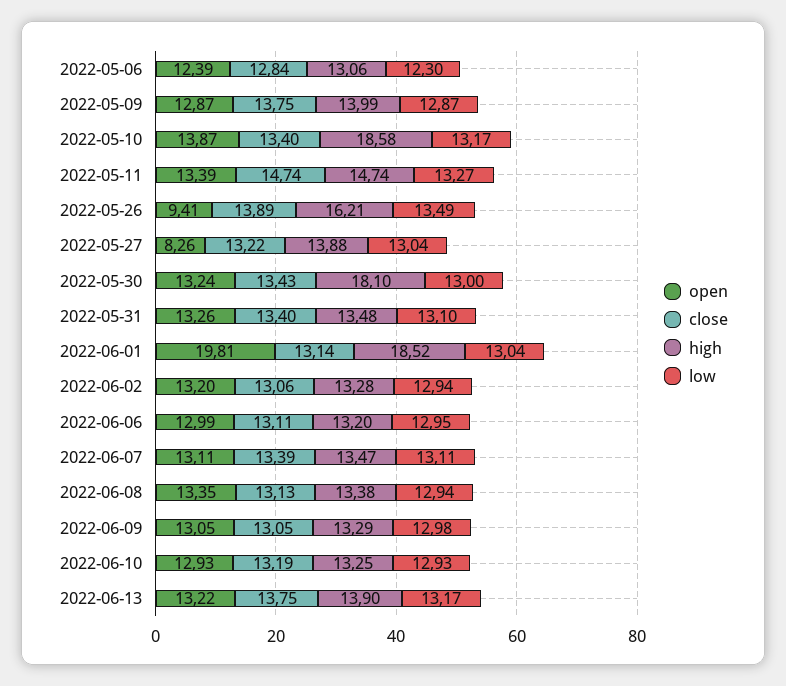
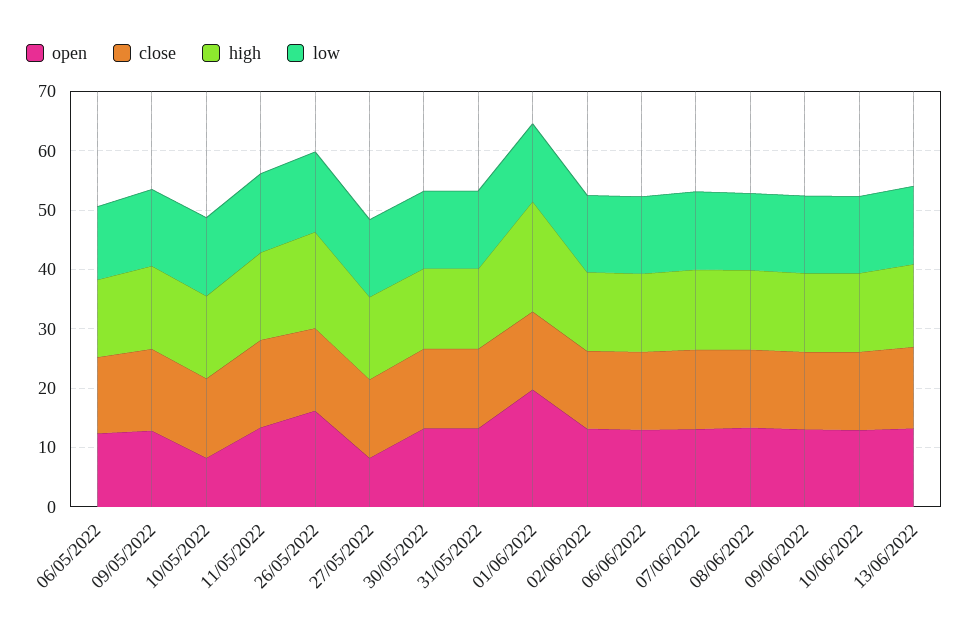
open, 2022-05-10: 13.87 -> 8
high, 2022-05-10: 18.58 -> 14
open, 2022-05-26: 9.41 -> 16
high, 2022-05-30: 18.1 -> 14

